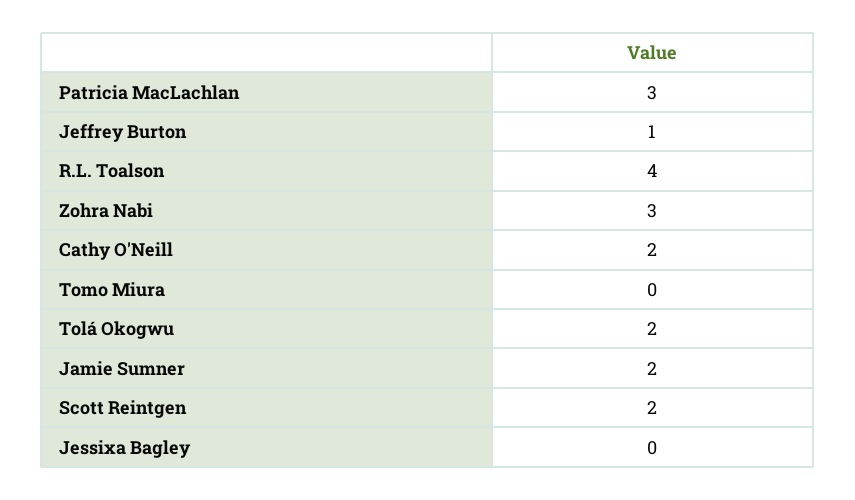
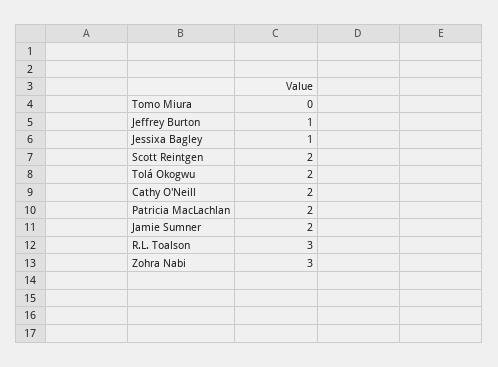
Patricia MacLachlan: 3 -> 2
R.L. Toalson: 4 -> 3
Jessixa Bagley: 0 -> 1

